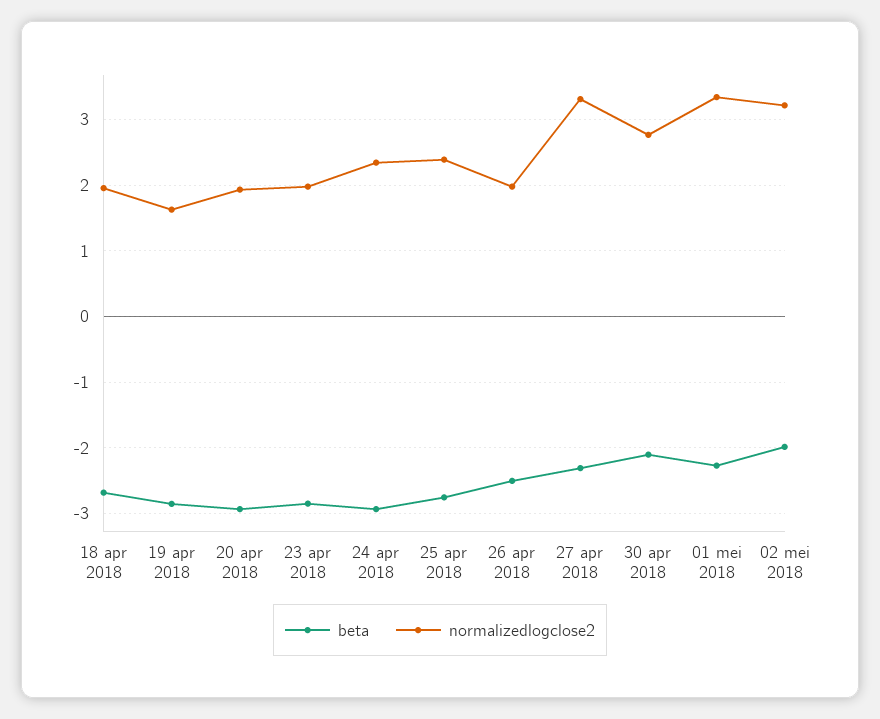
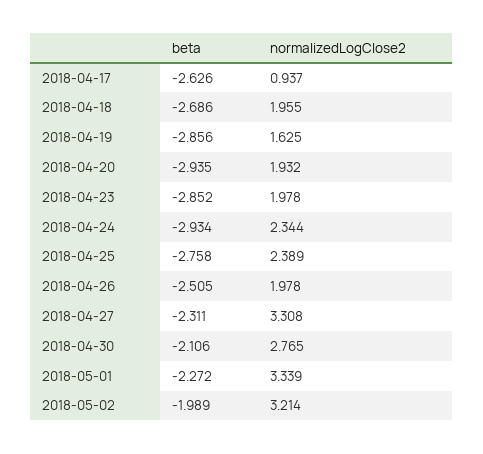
beta, 2018-04-17: none -> -2.626
normalizedlogclose2, 2018-04-17: none -> 0.937

